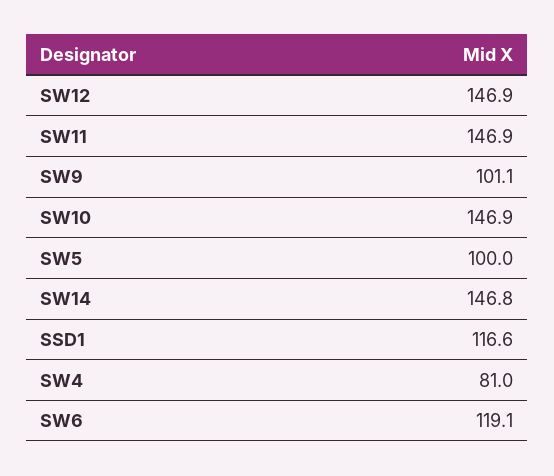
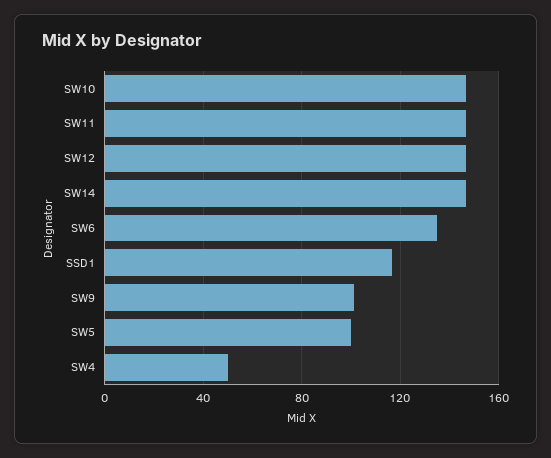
SW4: 81 -> 50
SW6: 119.1 -> 135

